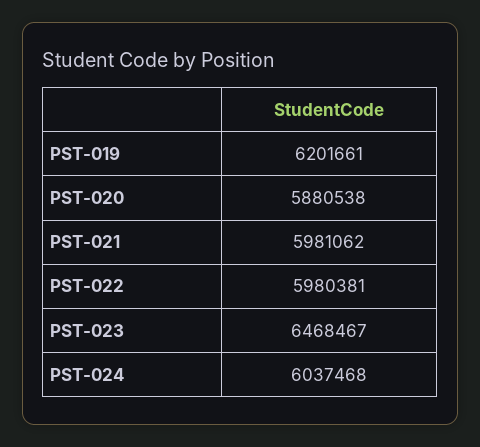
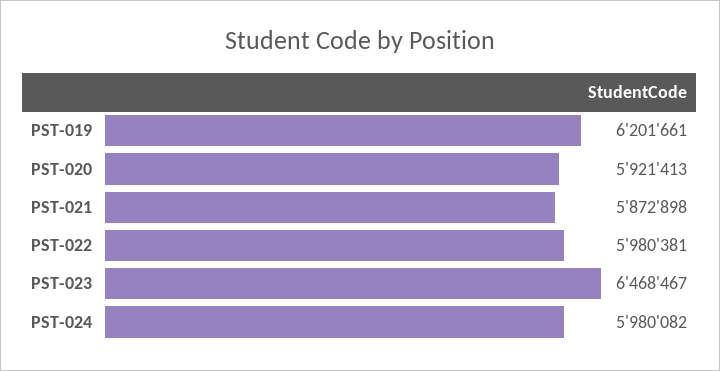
PST-020: 5880538 -> 5921413
PST-021: 5981062 -> 5872898
PST-024: 6037468 -> 5980082

